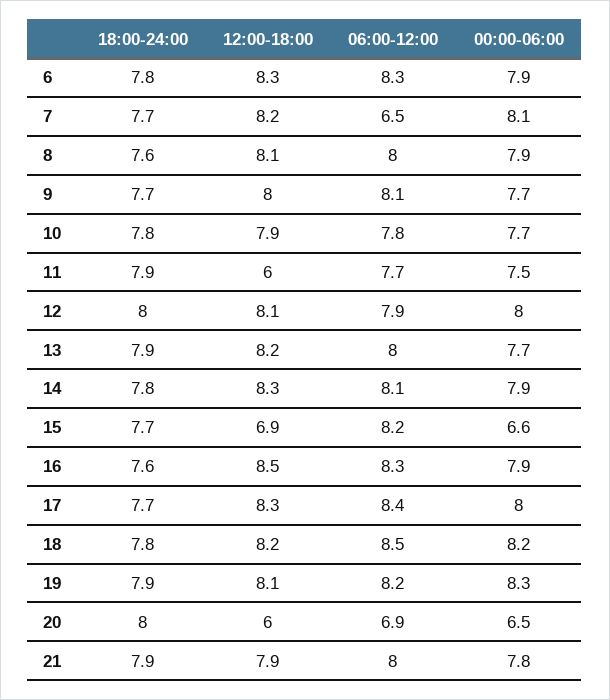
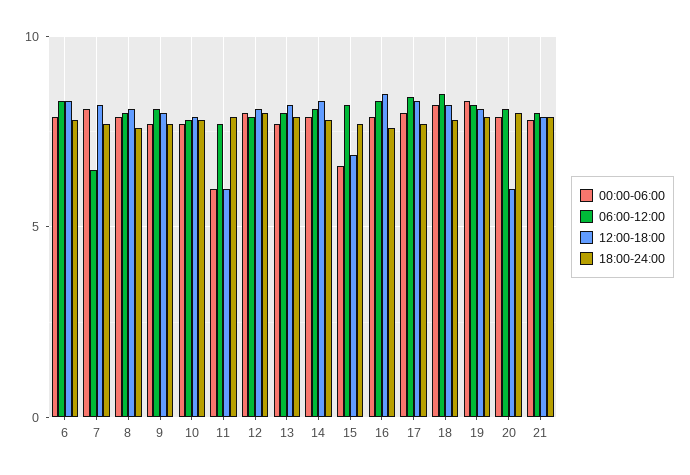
00:00-06:00, 11: 7.5 -> 6
06:00-12:00, 20: 6.9 -> 8
00:00-06:00, 20: 6.5 -> 8

